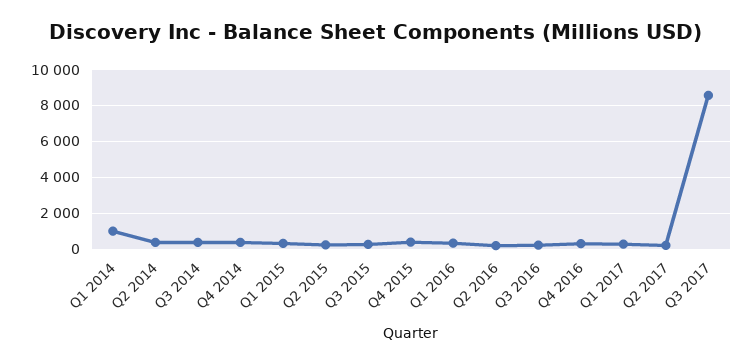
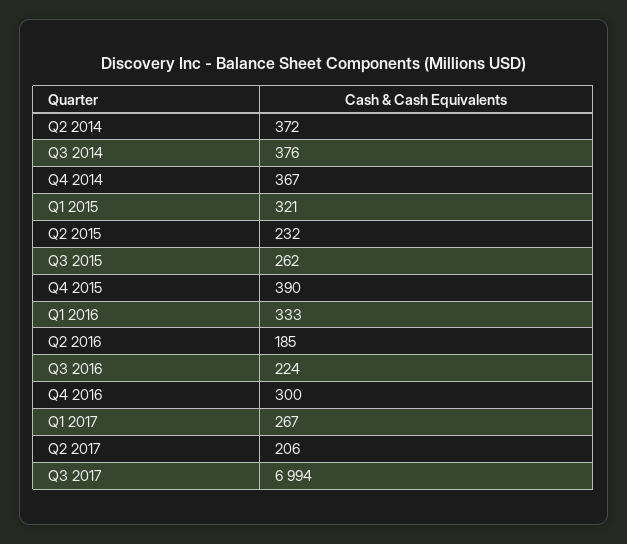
Q1 2014: 1000 -> none
Q3 2017: 8500 -> 6994

